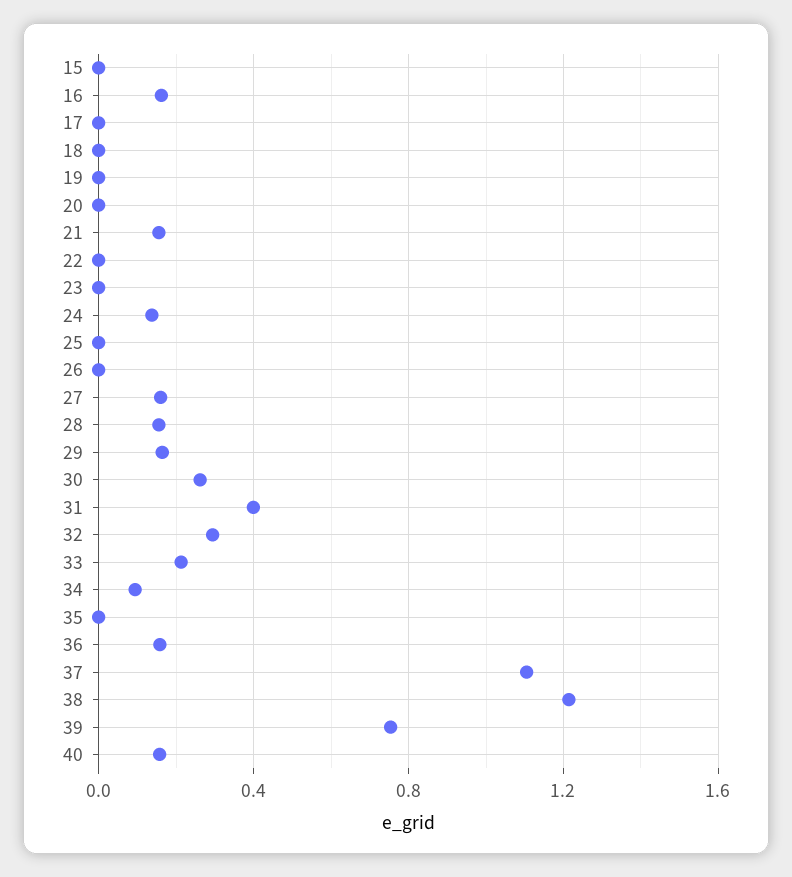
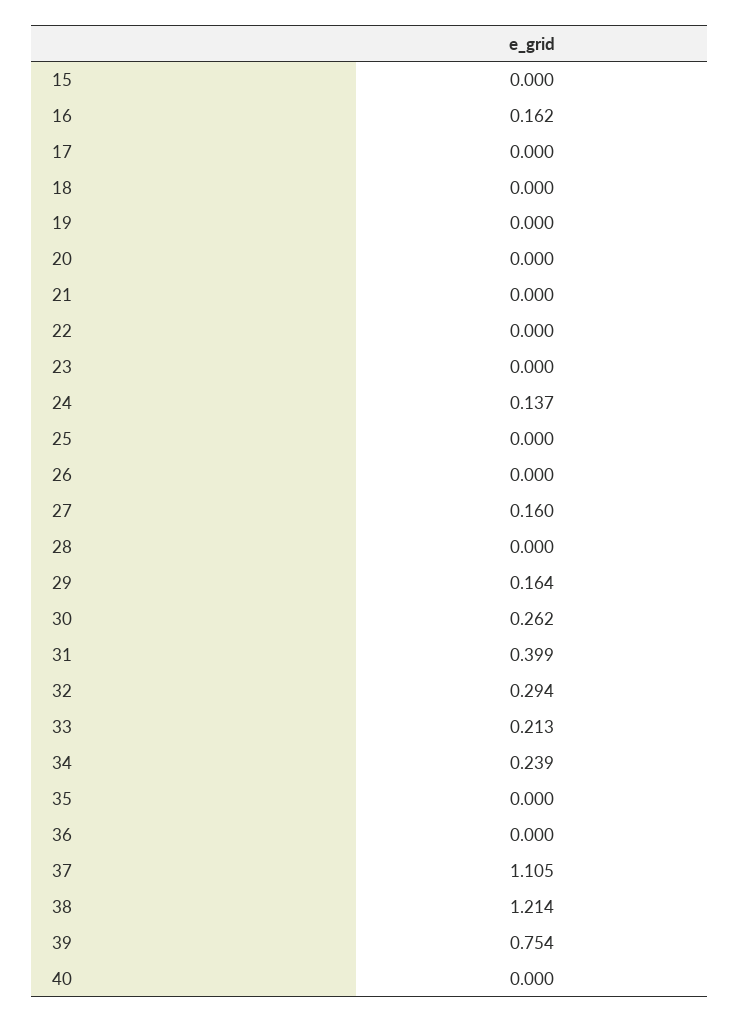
21: 0.15 -> 0
28: 0.15 -> 0
34: 0.1 -> 0.239
36: 0.15 -> 0
40: 0.15 -> 0

